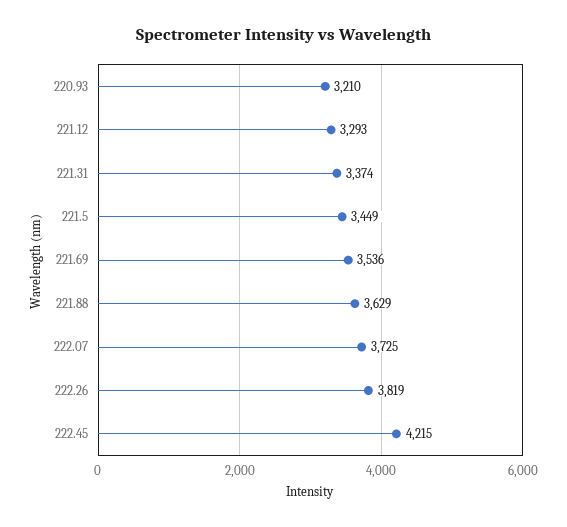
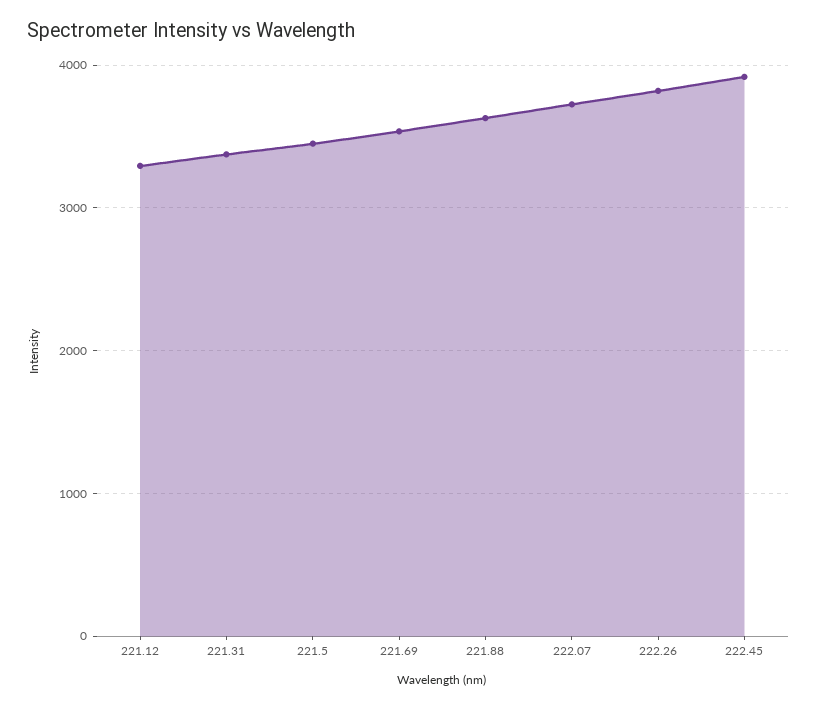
220.93: 3210 -> none
222.45: 4215 -> 3900

